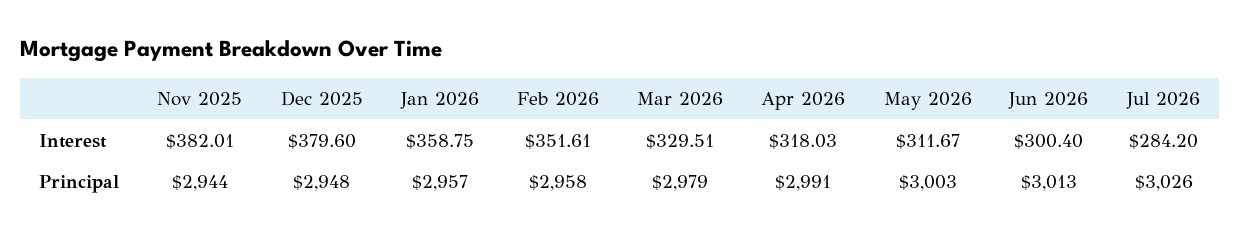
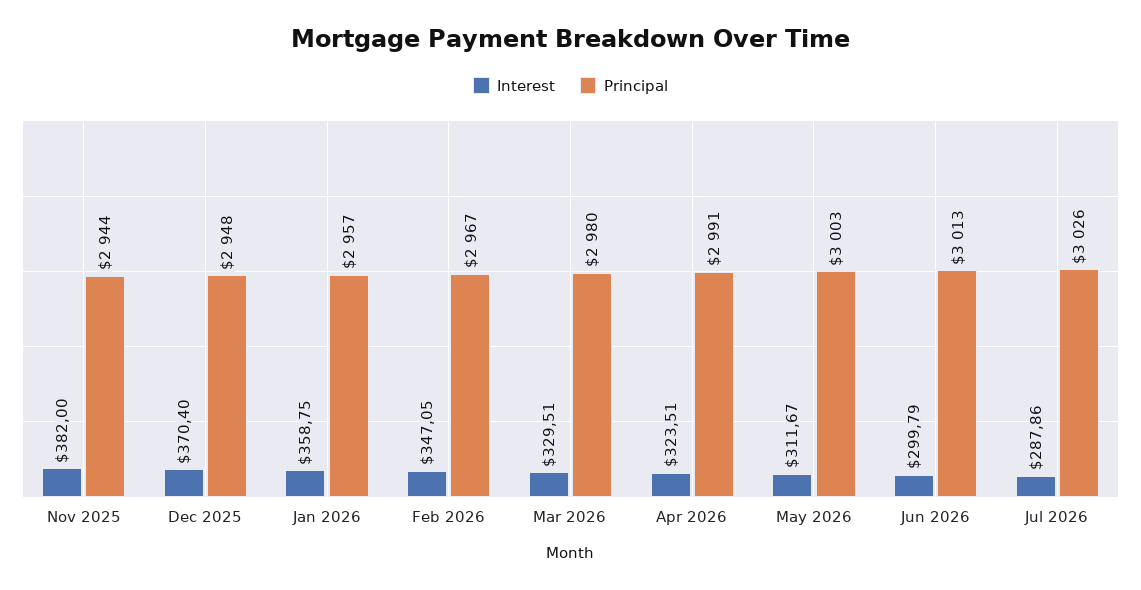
Interest, Nov 2025: 382.01 -> 382
Interest, Dec 2025: 379.6 -> 370.4
Interest, Feb 2026: 351.61 -> 347.05
Interest, Apr 2026: 318.03 -> 323.51
Interest, Jun 2026: 300.4 -> 299.79
Interest, Jul 2026: 284.2 -> 287.86
Principal, Feb 2026: 2958 -> 2967
Principal, Mar 2026: 2979 -> 2980

